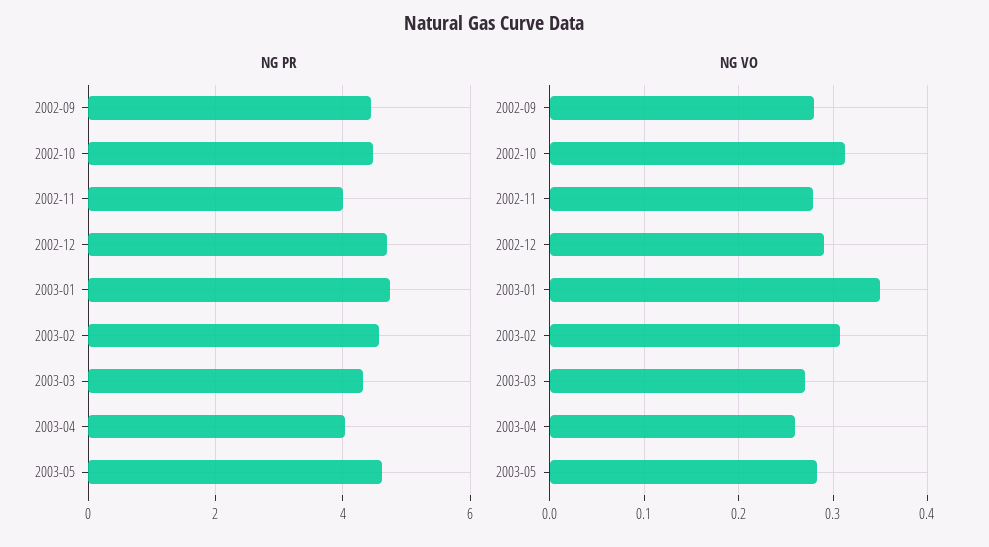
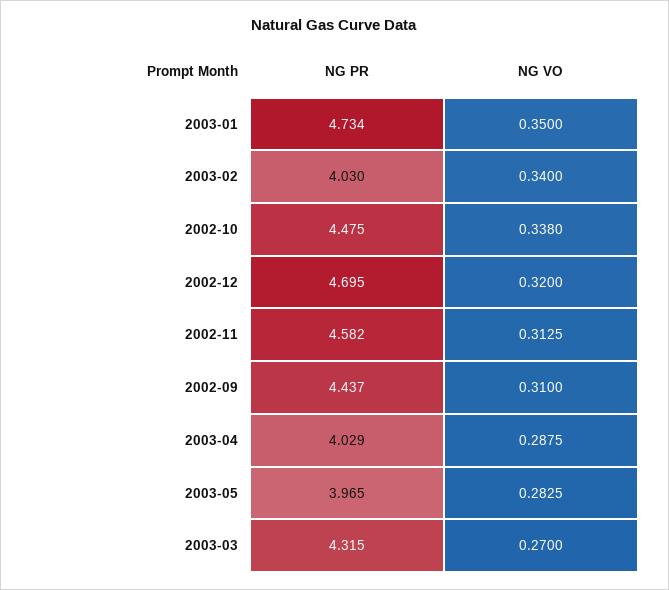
NG PR, 2002-11: 4 -> 4.582
NG PR, 2003-02: 4.6 -> 4.03
NG PR, 2003-05: 4.6 -> 3.965
NG VO, 2002-09: 0.28 -> 0.31
NG VO, 2002-10: 0.31 -> 0.338
NG VO, 2002-11: 0.28 -> 0.3125
NG VO, 2002-12: 0.29 -> 0.32
NG VO, 2003-02: 0.31 -> 0.34
NG VO, 2003-04: 0.26 -> 0.2875

